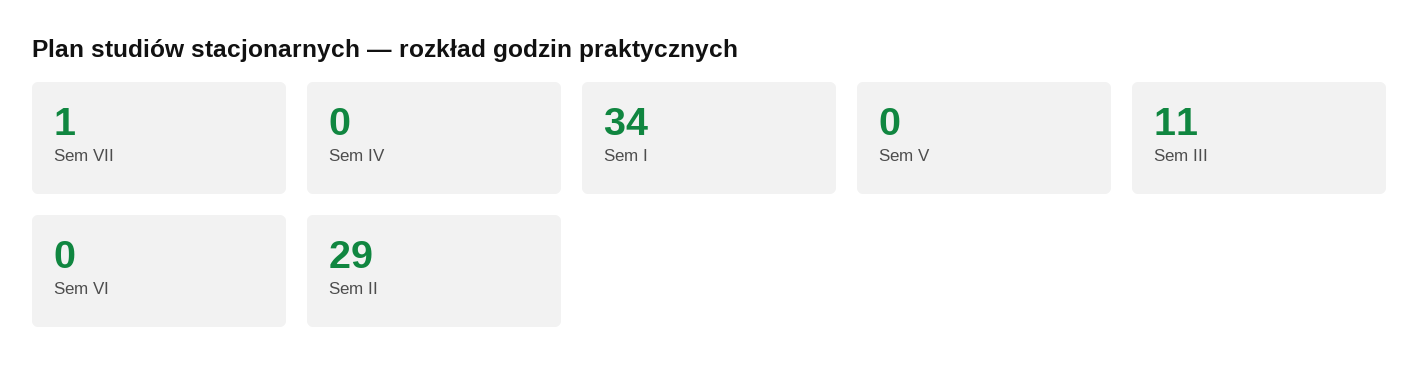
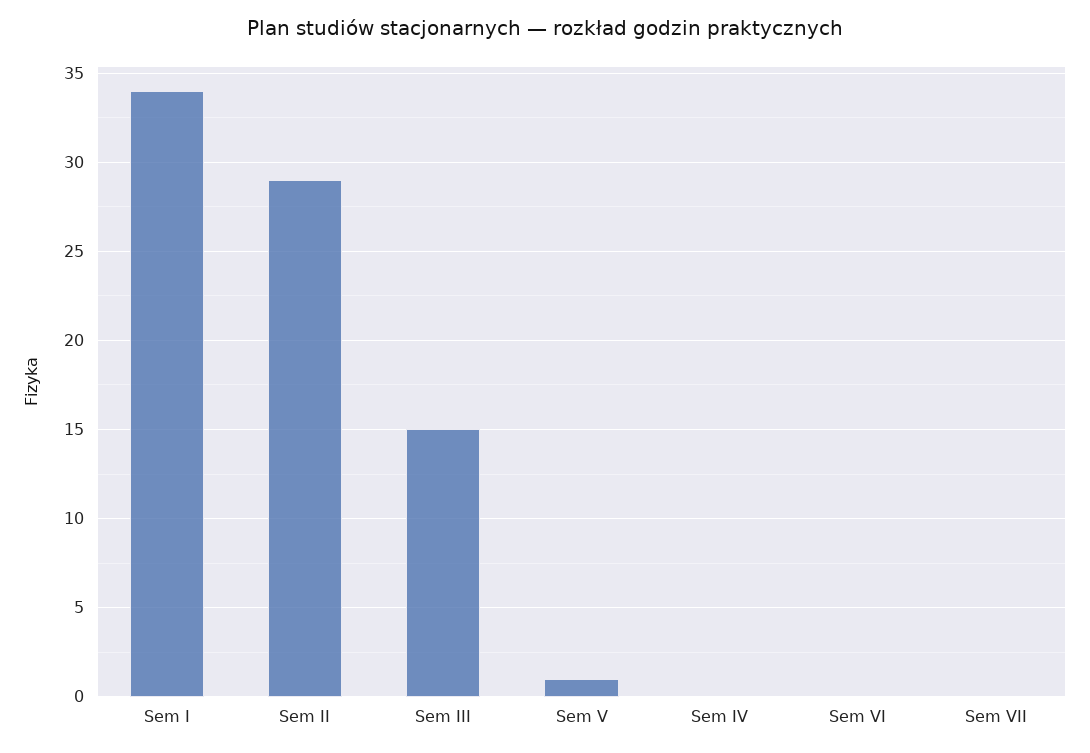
Sem VII: 1 -> 0
Sem V: 0 -> 1
Sem III: 11 -> 15

